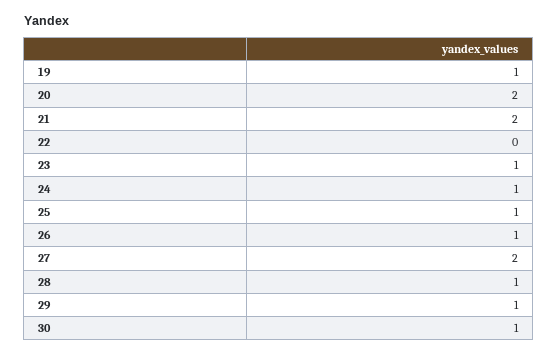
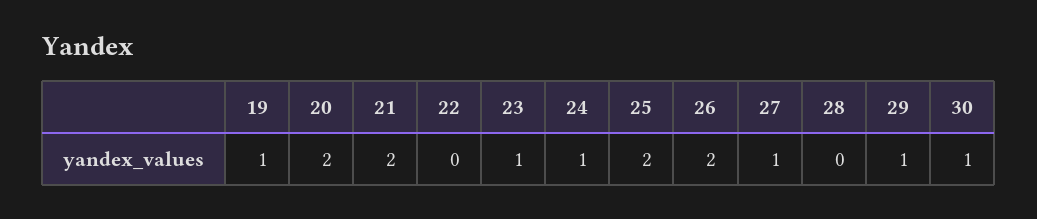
25: 1 -> 2
26: 1 -> 2
27: 2 -> 1
28: 1 -> 0

